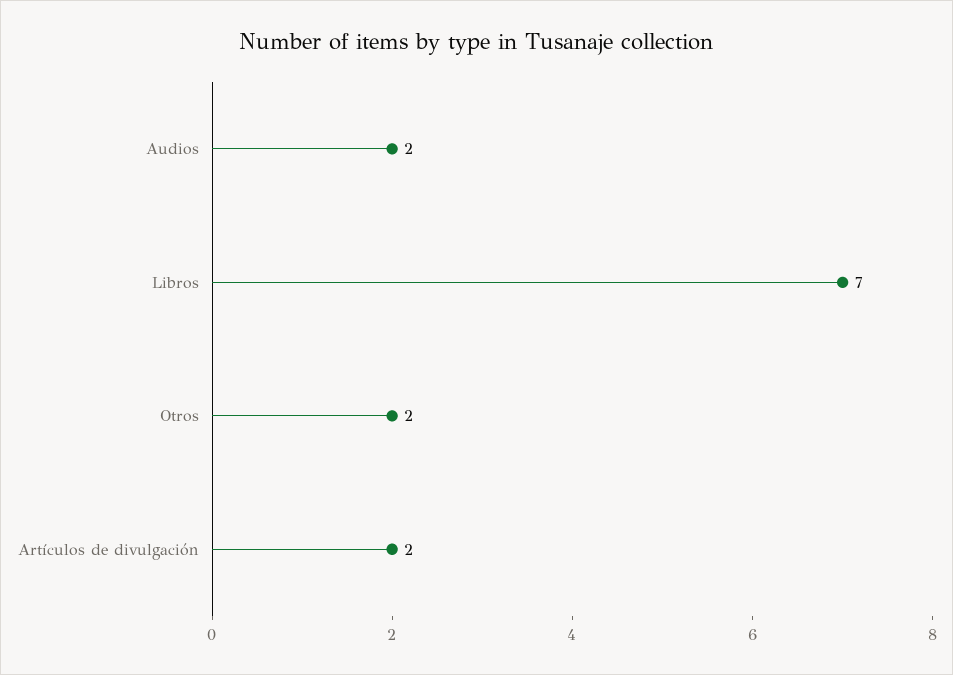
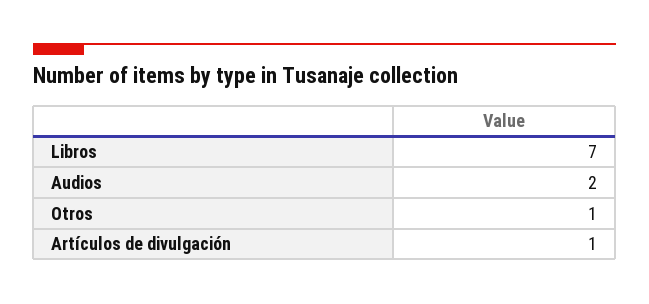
Otros: 2 -> 1
Artículos de divulgación: 2 -> 1

